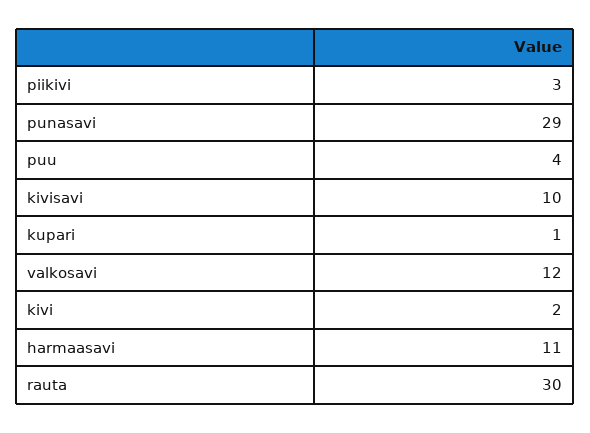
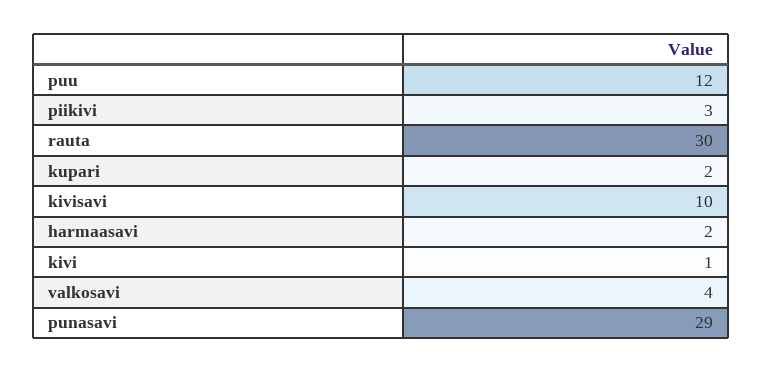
puu: 4 -> 12
kupari: 1 -> 2
valkosavi: 12 -> 4
kivi: 2 -> 1
harmaasavi: 11 -> 2

